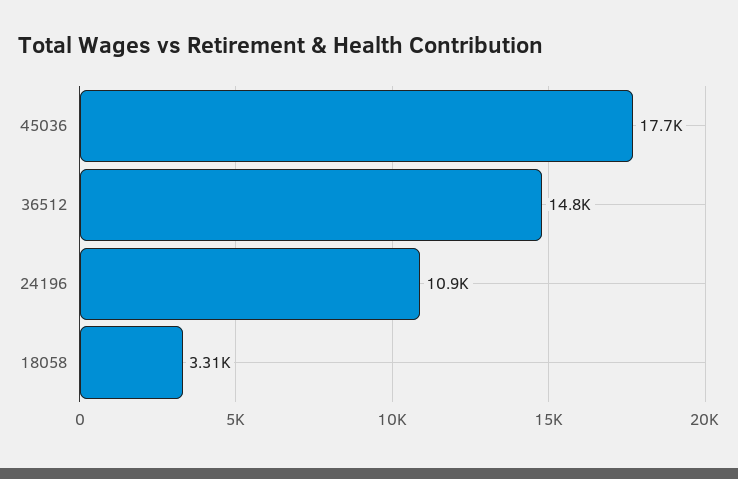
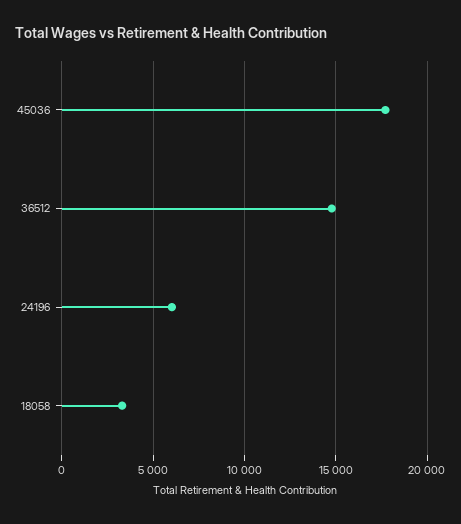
24196: 10900 -> 6000

